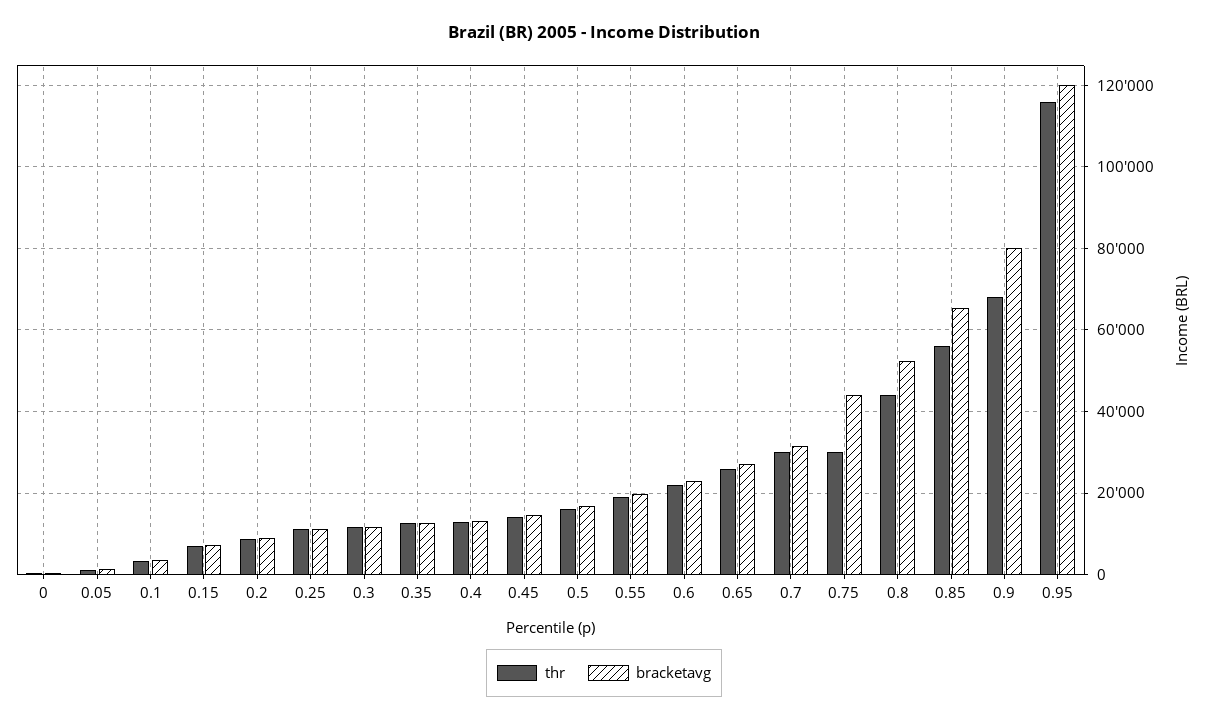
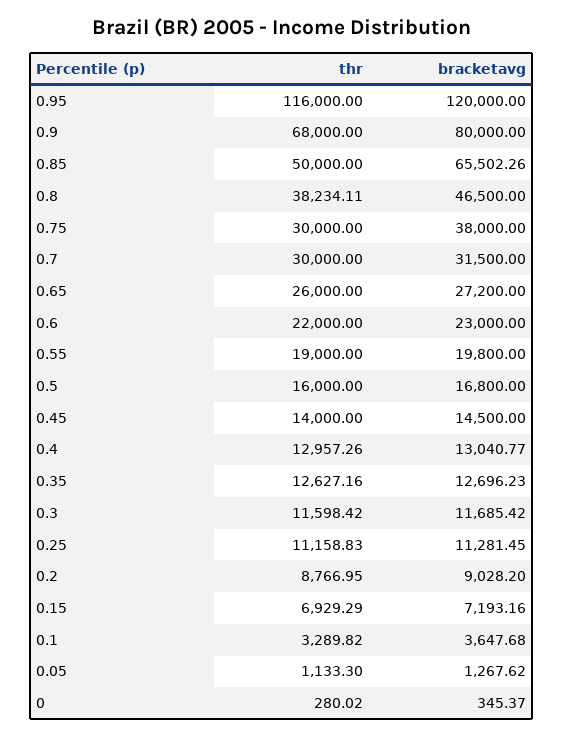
bracketavg, 0.75: 44000 -> 38000
thr, 0.8: 44000 -> 38234.11
bracketavg, 0.8: 52000 -> 46500
thr, 0.85: 56000 -> 50000

